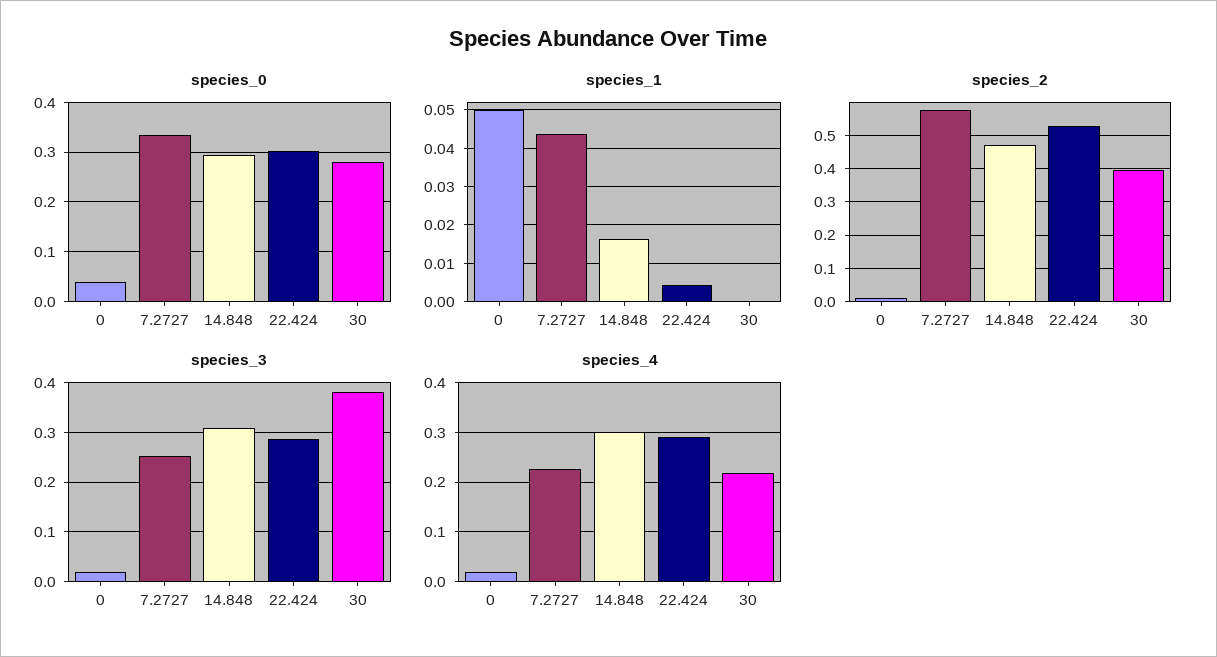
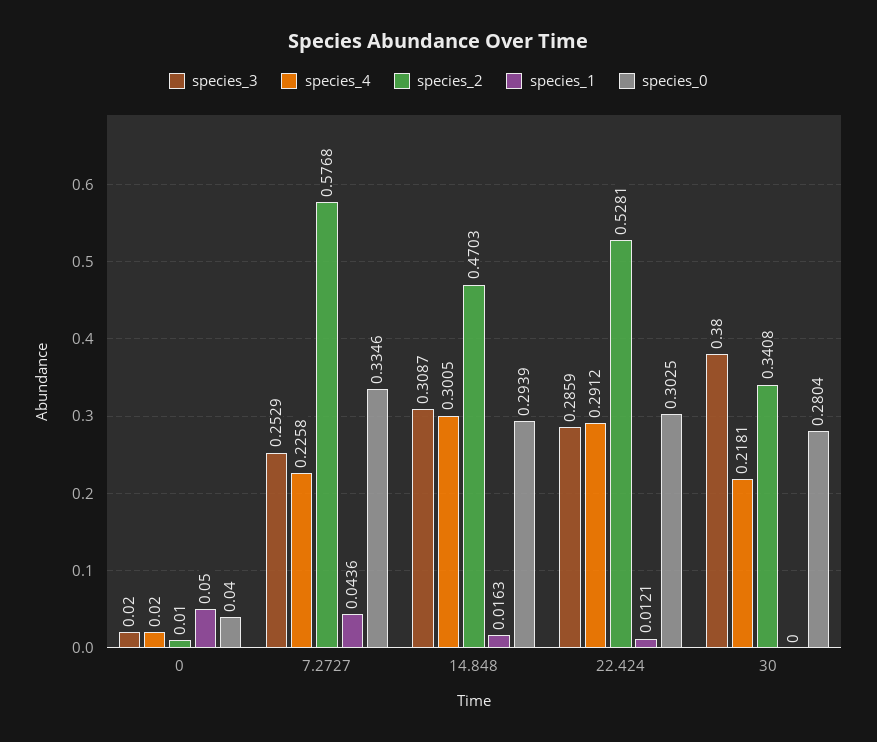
species_1, 22.424: 0.004 -> 0.0121
species_2, 30: 0.4 -> 0.3408

